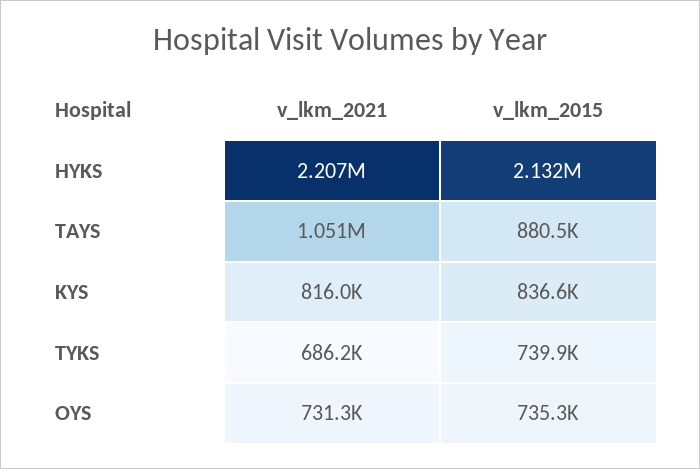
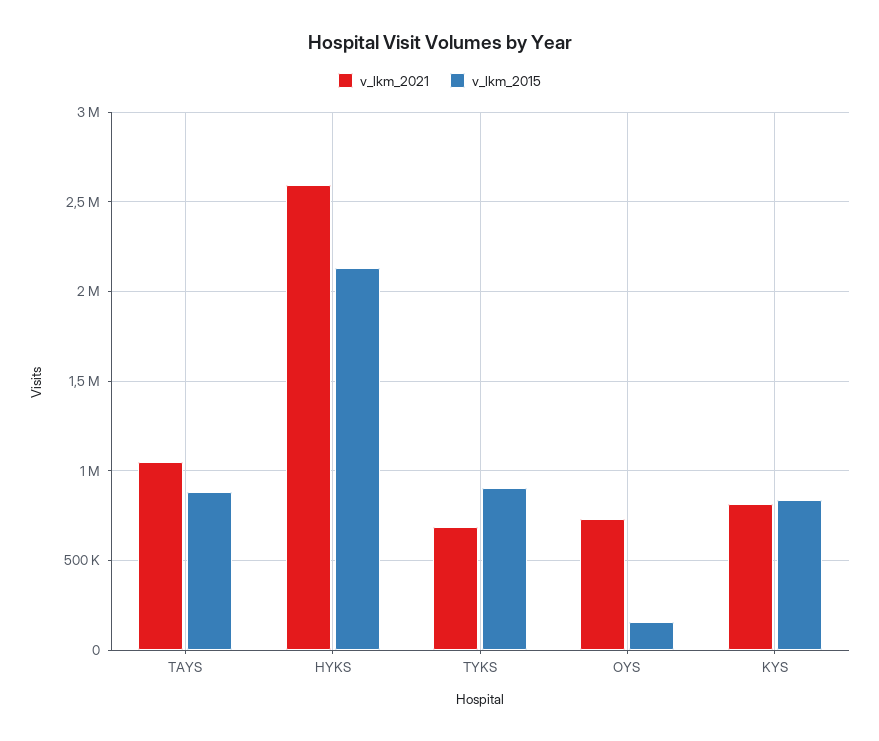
v_lkm_2021, HYKS: 2207000 -> 2600000
v_lkm_2015, TYKS: 739900 -> 900000
v_lkm_2015, OYS: 735300 -> 150000

